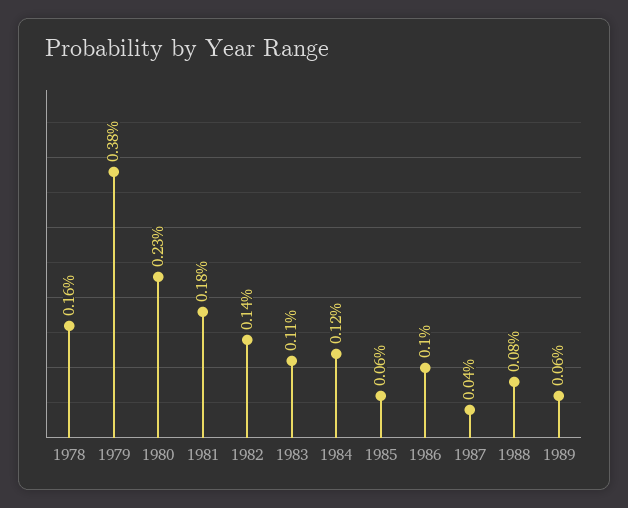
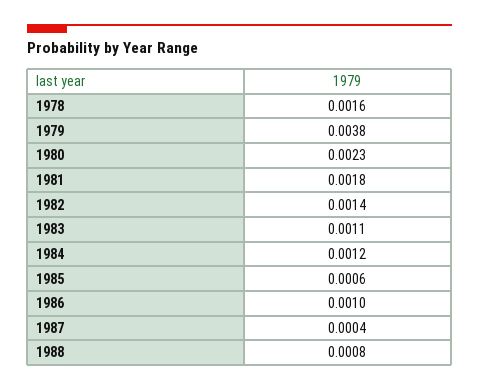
1989: 0.0006 -> none

